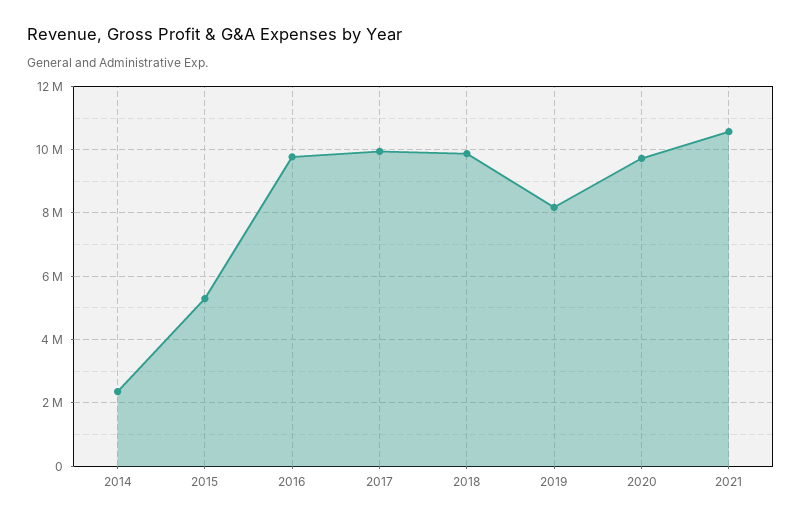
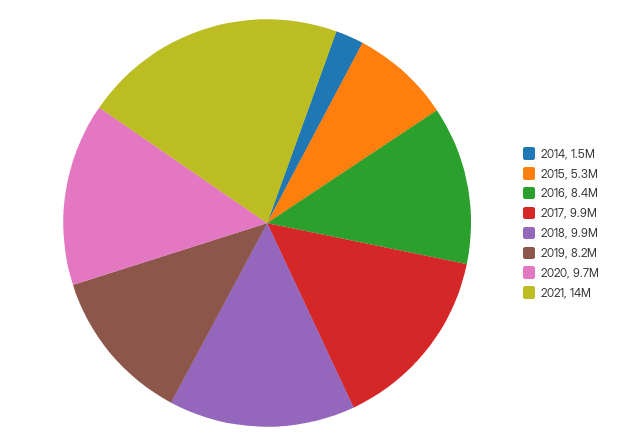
2014: 2400000 -> 1500000
2016: 9800000 -> 8400000
2021: 10600000 -> 14000000

